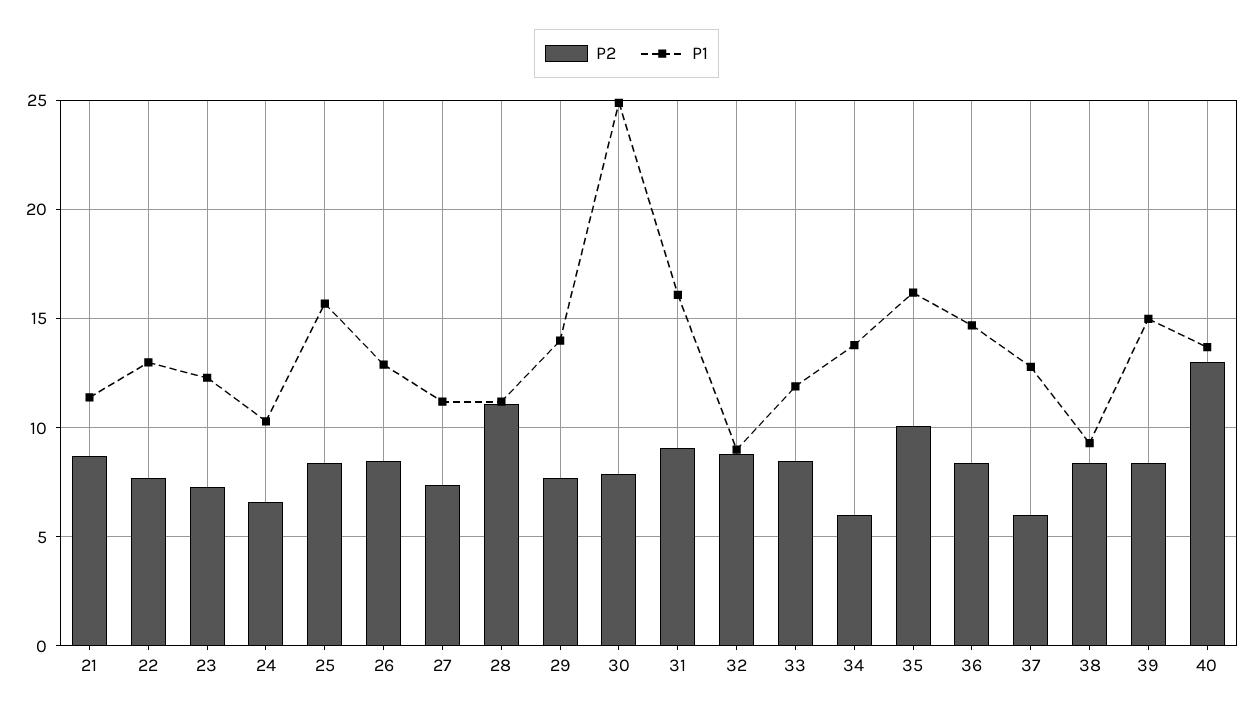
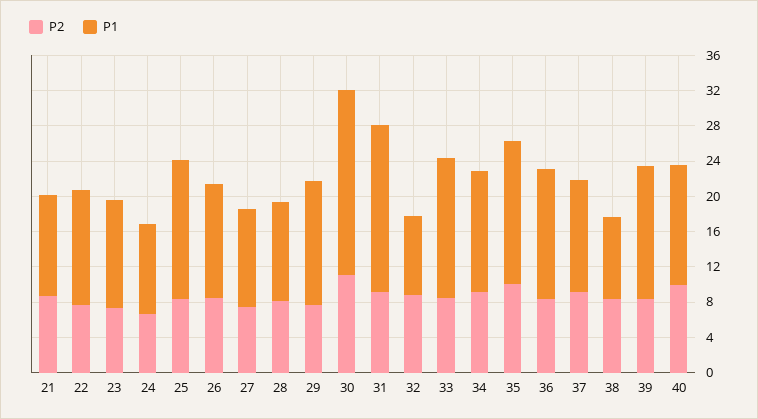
P2, 28: 11 -> 8
P2, 30: 8 -> 11
P1, 30: 25 -> 21
P1, 31: 16 -> 19
P1, 33: 12 -> 16
P2, 34: 6 -> 9
P2, 37: 6 -> 9
P2, 40: 13 -> 10

